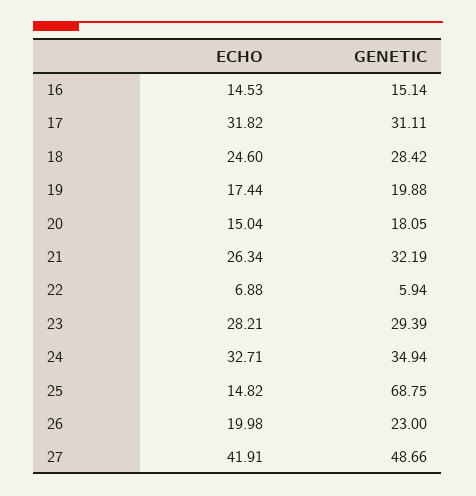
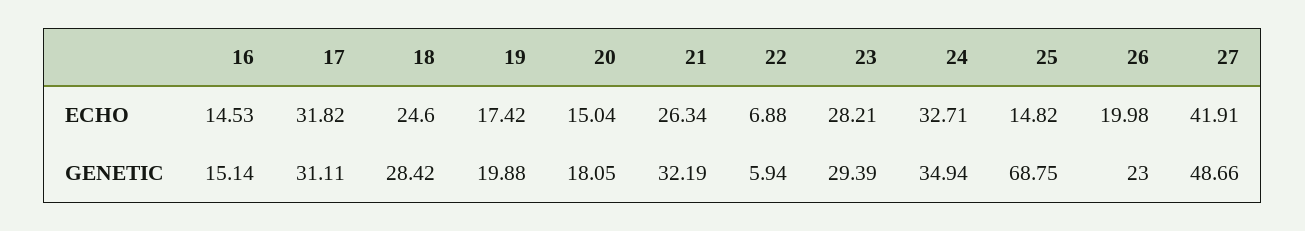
ECHO, 19: 17.44 -> 17.42

